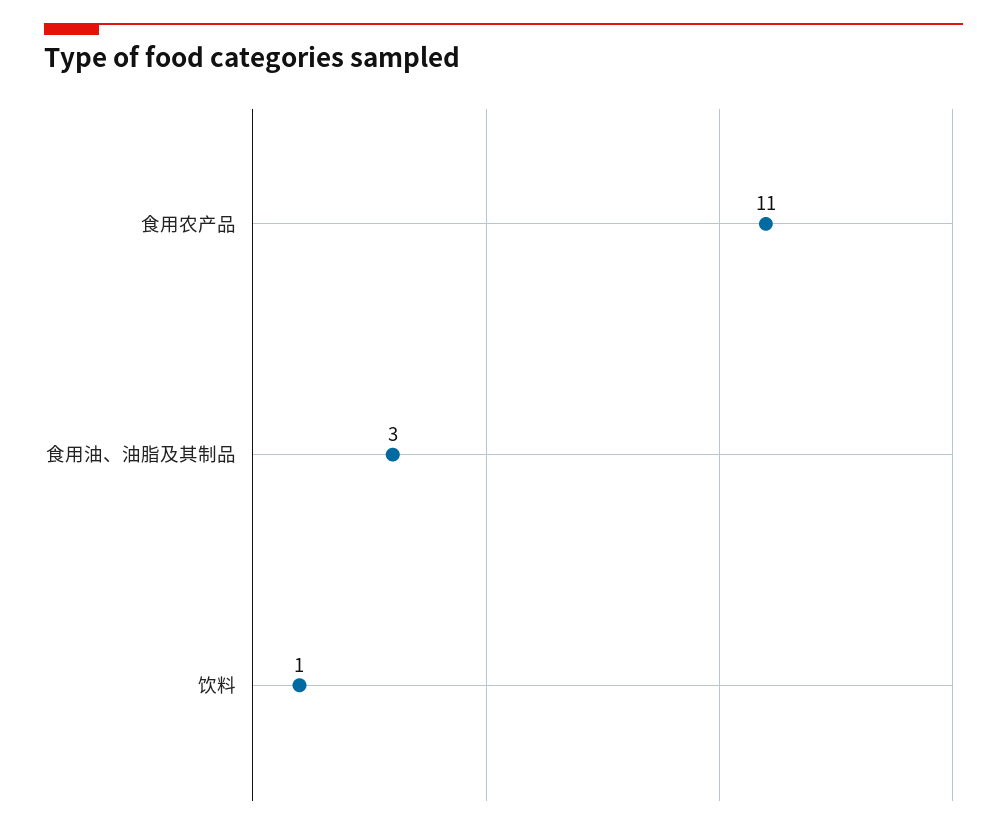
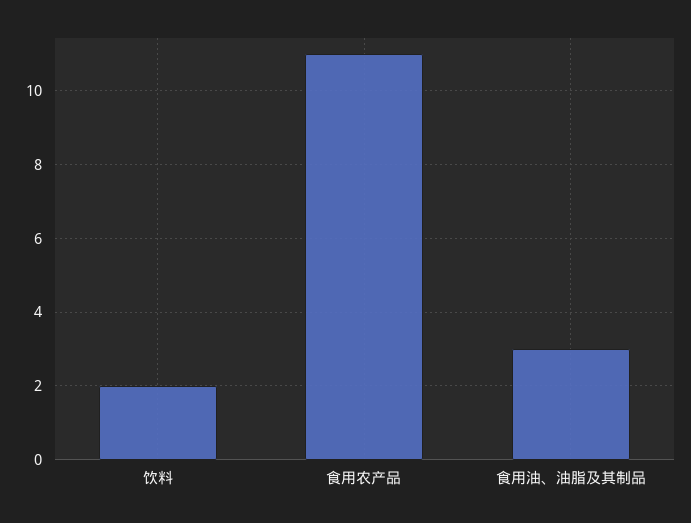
饮料: 1 -> 2

